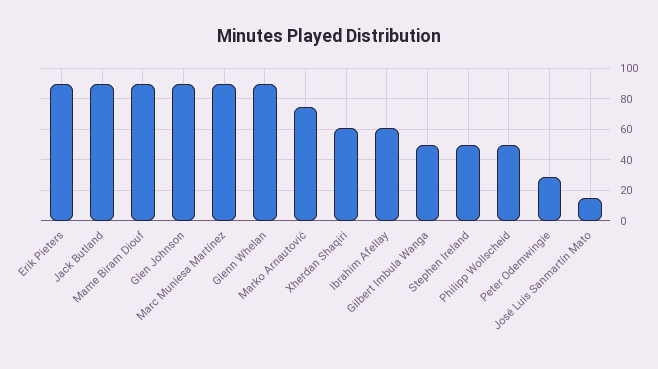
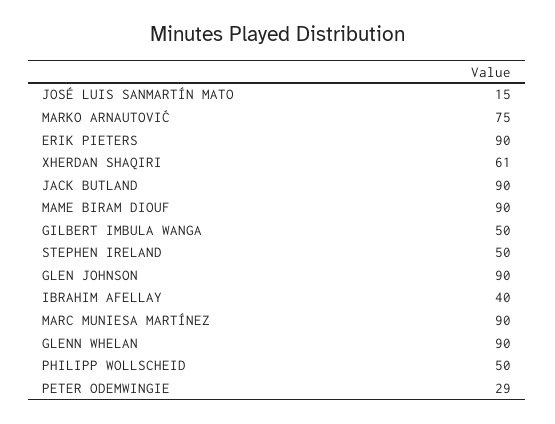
Ibrahim Afellay: 60 -> 40

